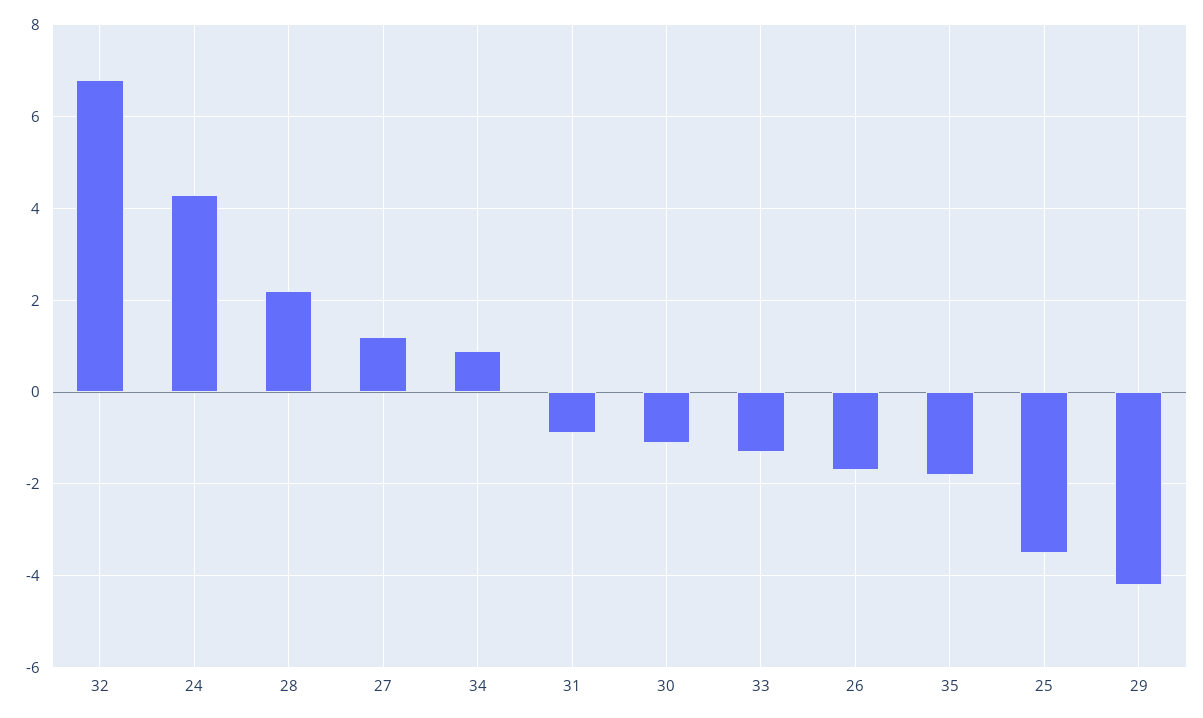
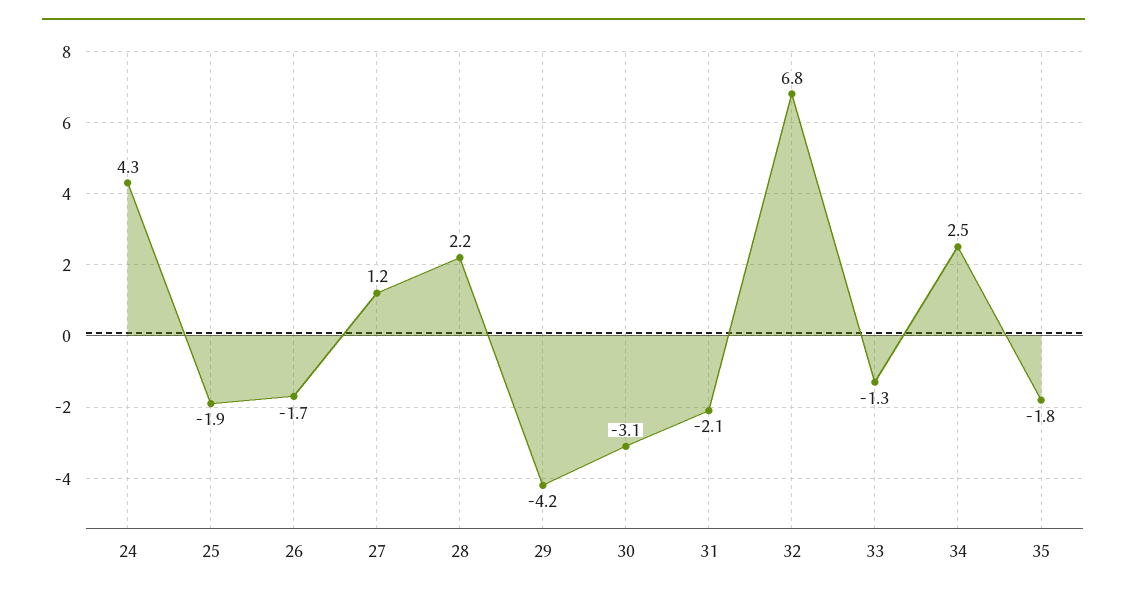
34: 1 -> 2.5
31: -1 -> -2.1
30: -1 -> -3.1
25: -3.5 -> -1.9

